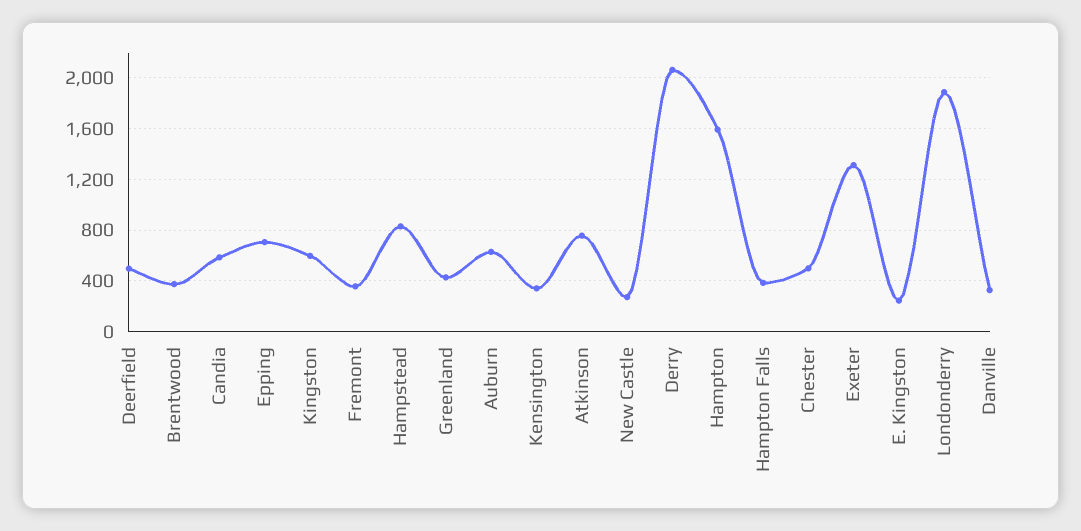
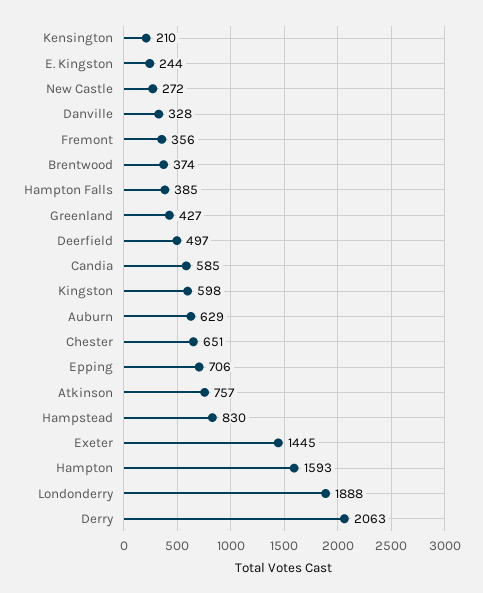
Kensington: 350 -> 210
Chester: 500 -> 651
Exeter: 1300 -> 1445

